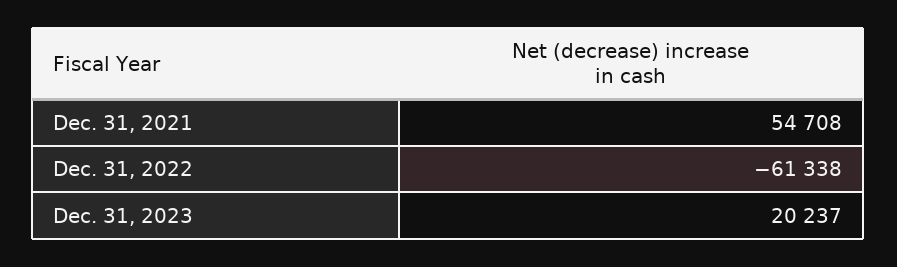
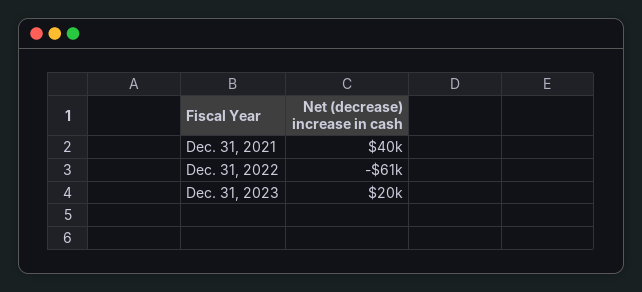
Dec. 31, 2021: 54708 -> 40000

